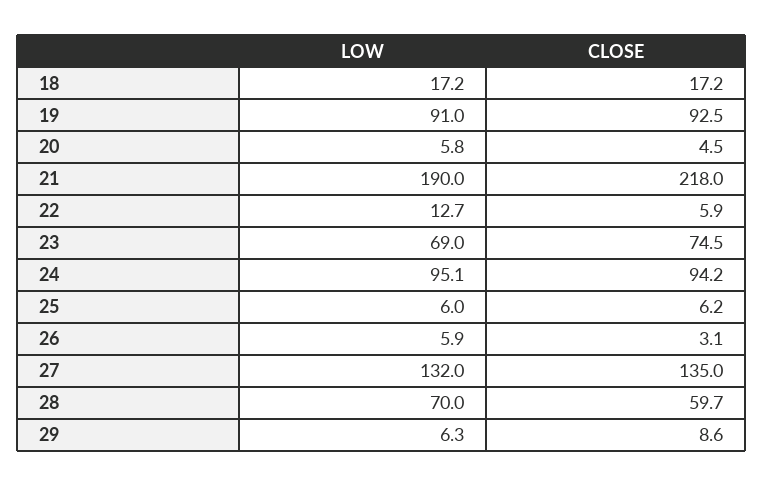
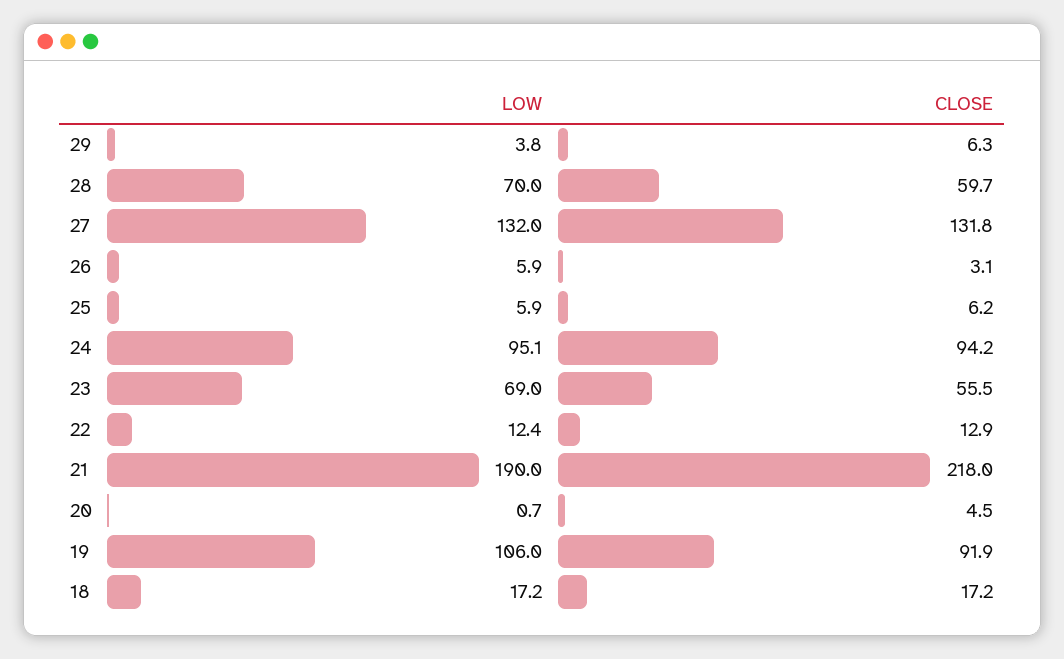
LOW, 19: 91 -> 106
CLOSE, 19: 92.5 -> 91.9
LOW, 20: 5.8 -> 0.7
LOW, 22: 12.7 -> 12.4
CLOSE, 22: 5.9 -> 12.9
CLOSE, 23: 74.5 -> 55.5
LOW, 25: 6 -> 5.9
CLOSE, 27: 135 -> 131.8
LOW, 29: 6.3 -> 3.8
CLOSE, 29: 8.6 -> 6.3

